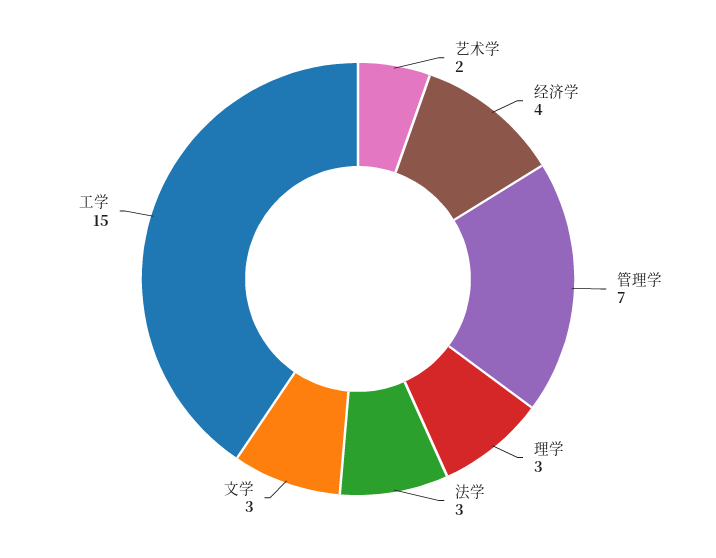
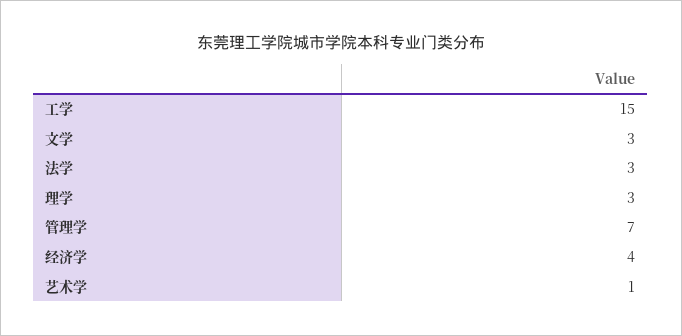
艺术学: 2 -> 1

